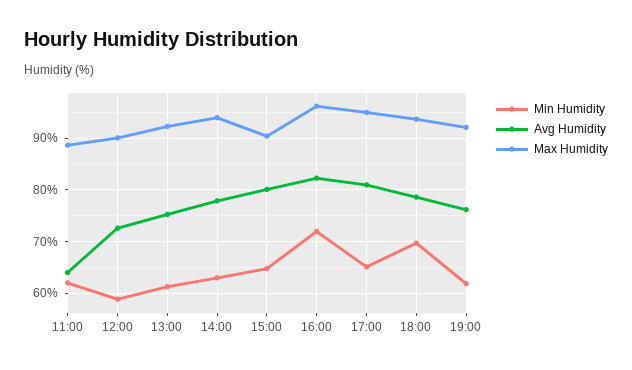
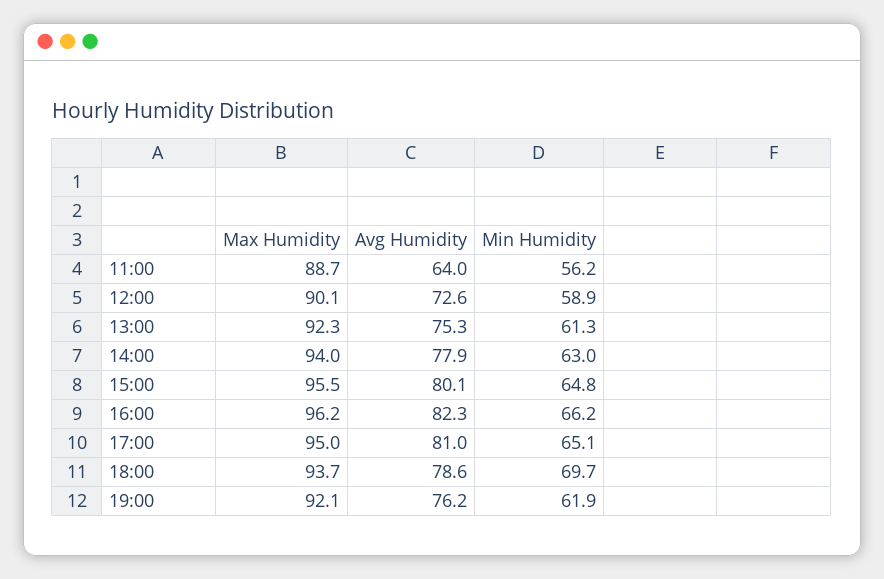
Min Humidity, 11:00: 62 -> 56.2
Max Humidity, 15:00: 90 -> 95.5
Min Humidity, 16:00: 72 -> 66.2

